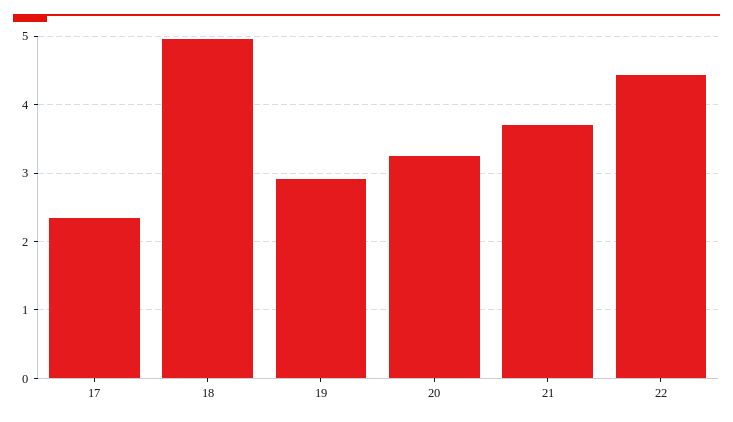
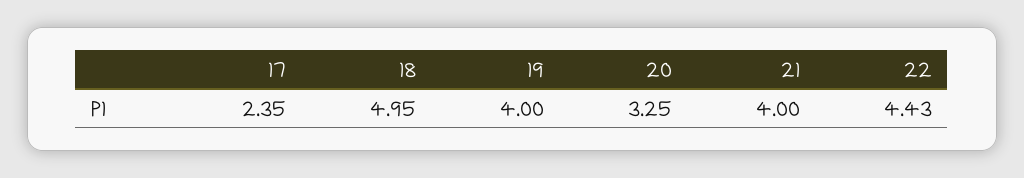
19: 2.9 -> 4
21: 3.7 -> 4

